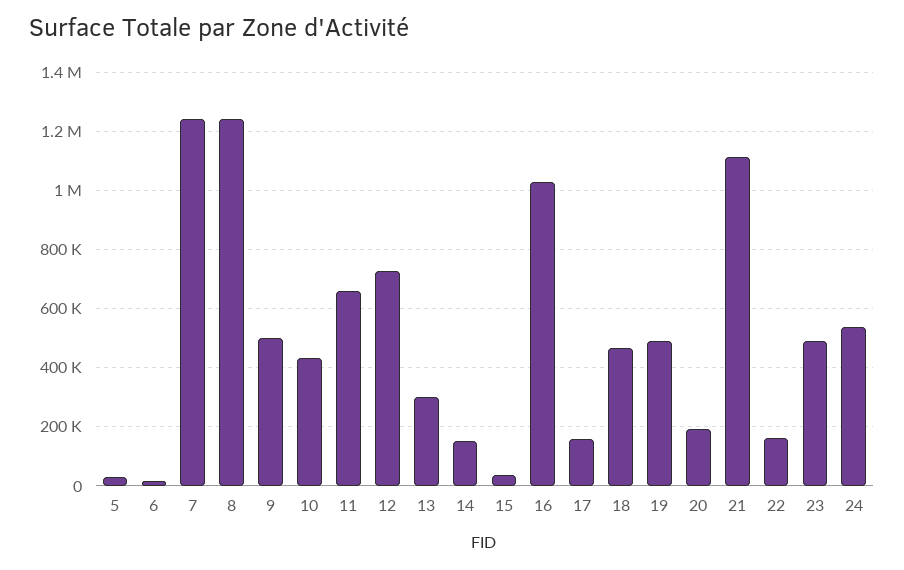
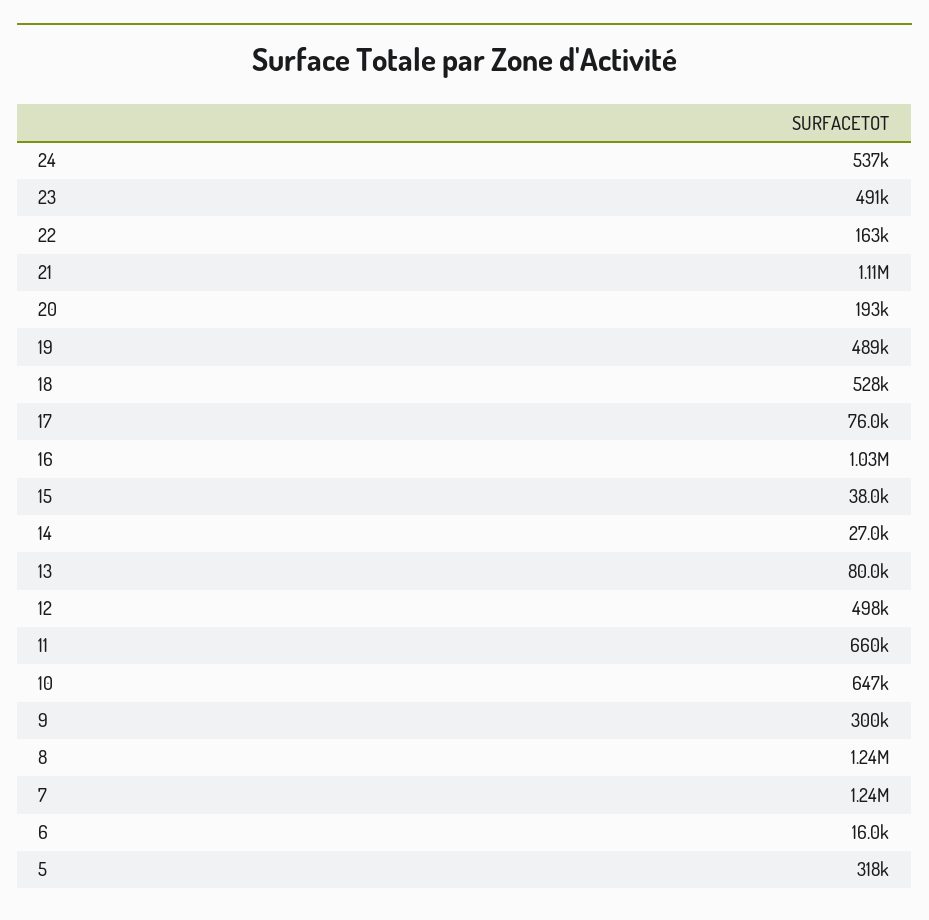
5: 25000 -> 318000
9: 500000 -> 300000
10: 425000 -> 647000
12: 725000 -> 498000
13: 300000 -> 80000
14: 150000 -> 27000
17: 150000 -> 76000
18: 475000 -> 528000

